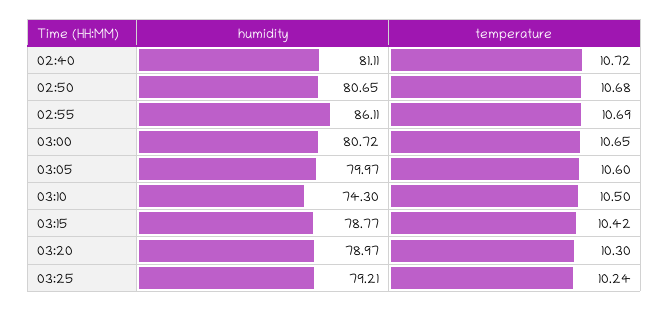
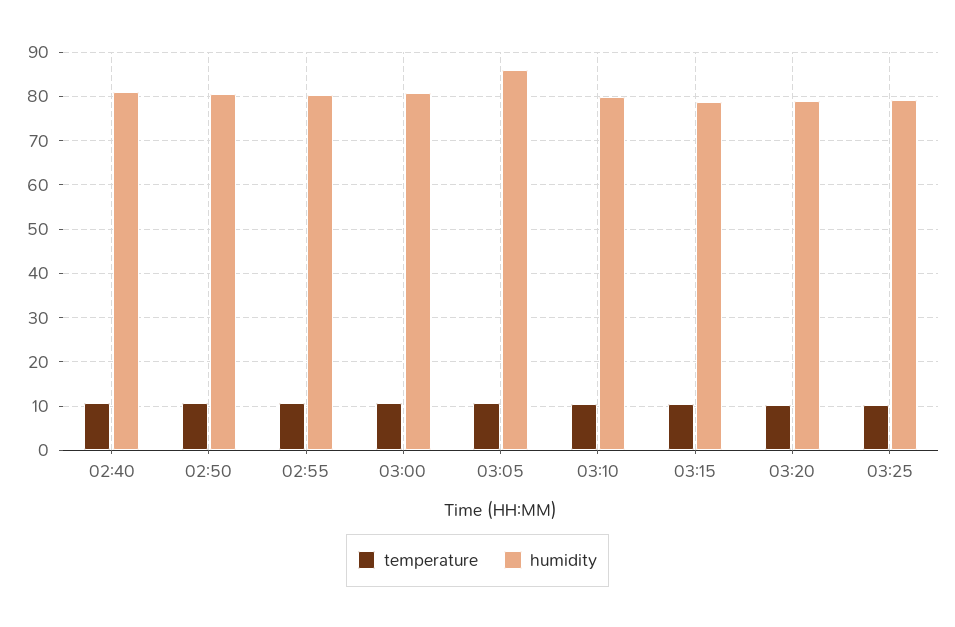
humidity, 02:55: 86.11 -> 80
humidity, 03:05: 79.97 -> 86
humidity, 03:10: 74.3 -> 80

